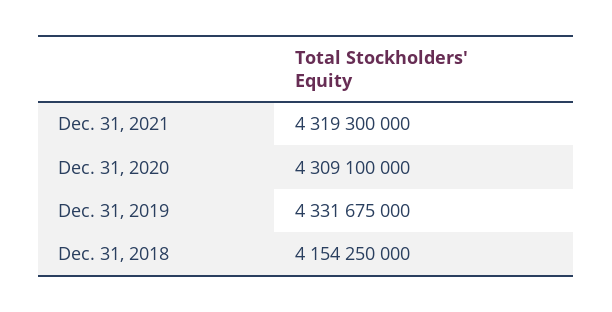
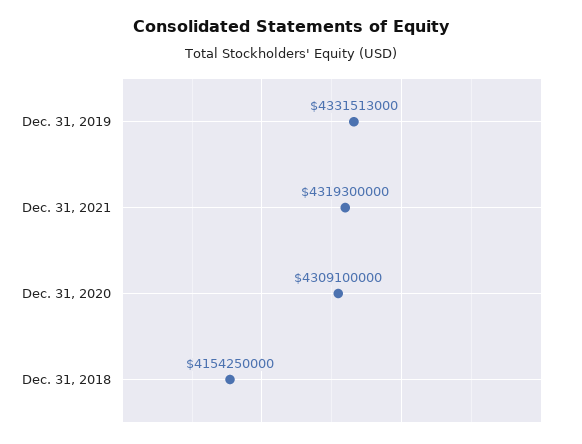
Dec. 31, 2019: 4331675000 -> 4331513000

